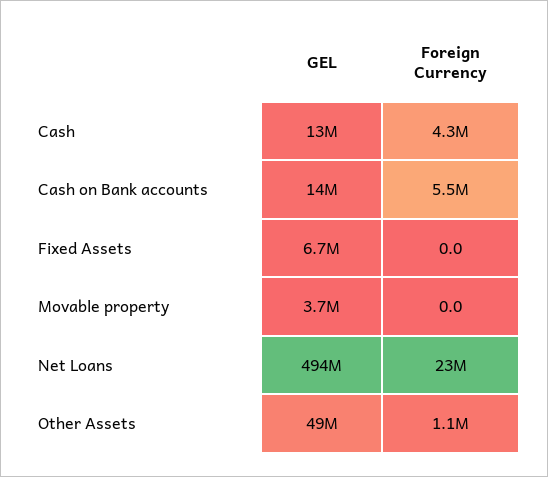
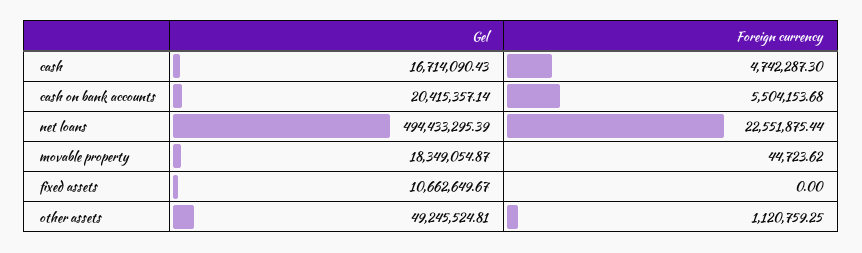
GEL, Cash: 13000000 -> 16714090.43
Foreign Currency, Cash: 4300000 -> 4742287.3
GEL, Cash on Bank accounts: 14000000 -> 20415357.14
GEL, Fixed Assets: 6700000 -> 10662649.67
GEL, Movable property: 3700000 -> 18349054.87
Foreign Currency, Movable property: 0 -> 44723.62

